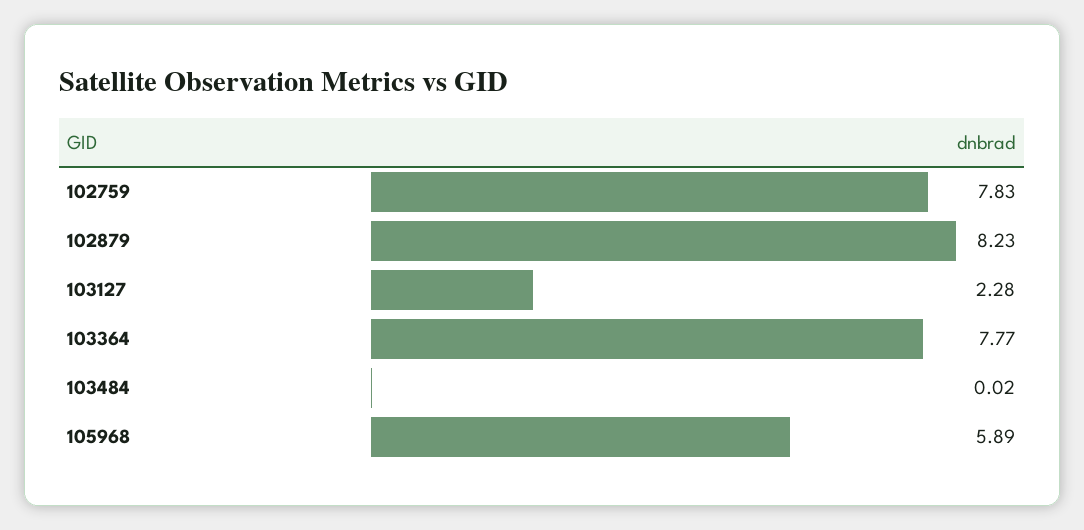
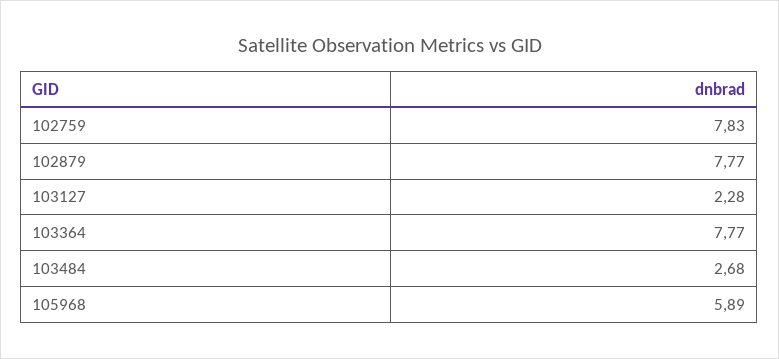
102879: 8.23 -> 7.77
103484: 0.02 -> 2.68

